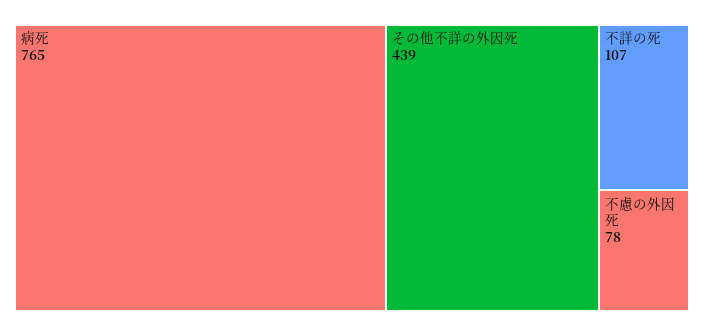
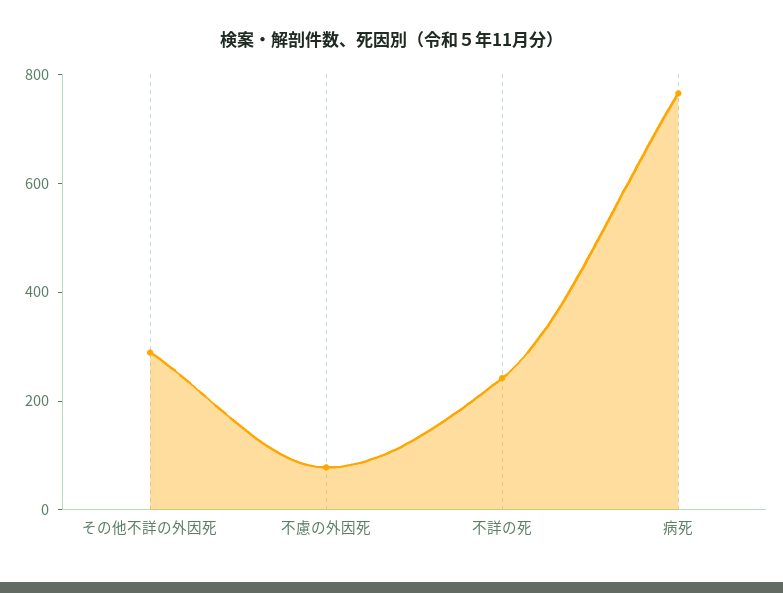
その他不詳の外因死: 439 -> 300
不詳の死: 107 -> 250

